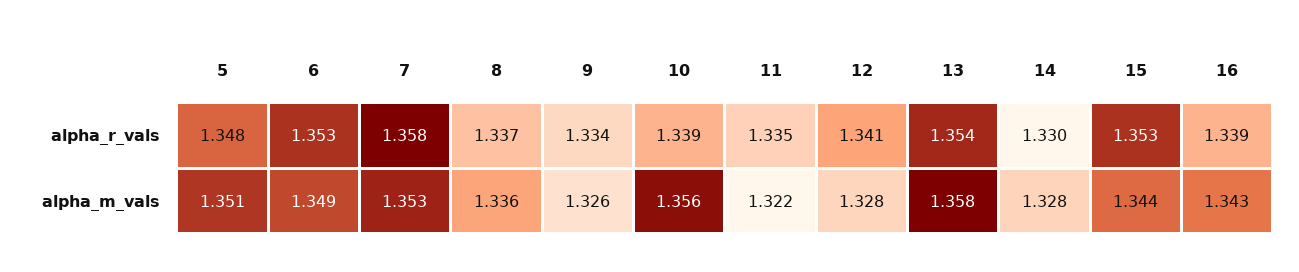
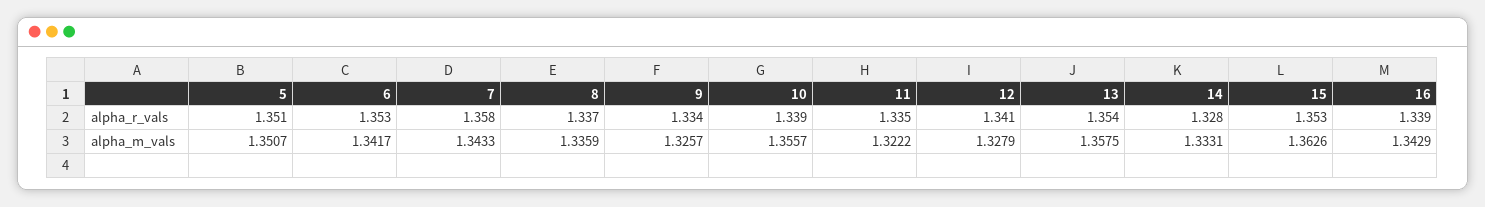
5, alpha_r_vals: 1.348 -> 1.351
14, alpha_r_vals: 1.33 -> 1.328
6, alpha_m_vals: 1.349 -> 1.3417
7, alpha_m_vals: 1.353 -> 1.3433
14, alpha_m_vals: 1.328 -> 1.3331
15, alpha_m_vals: 1.344 -> 1.3626

